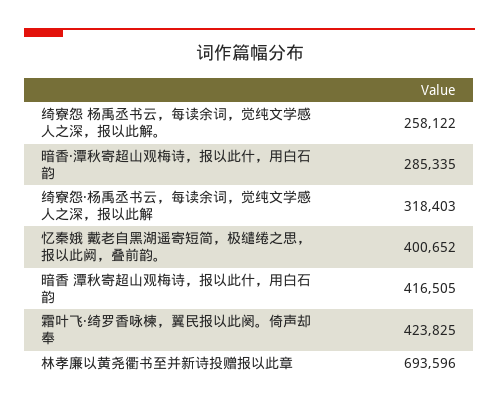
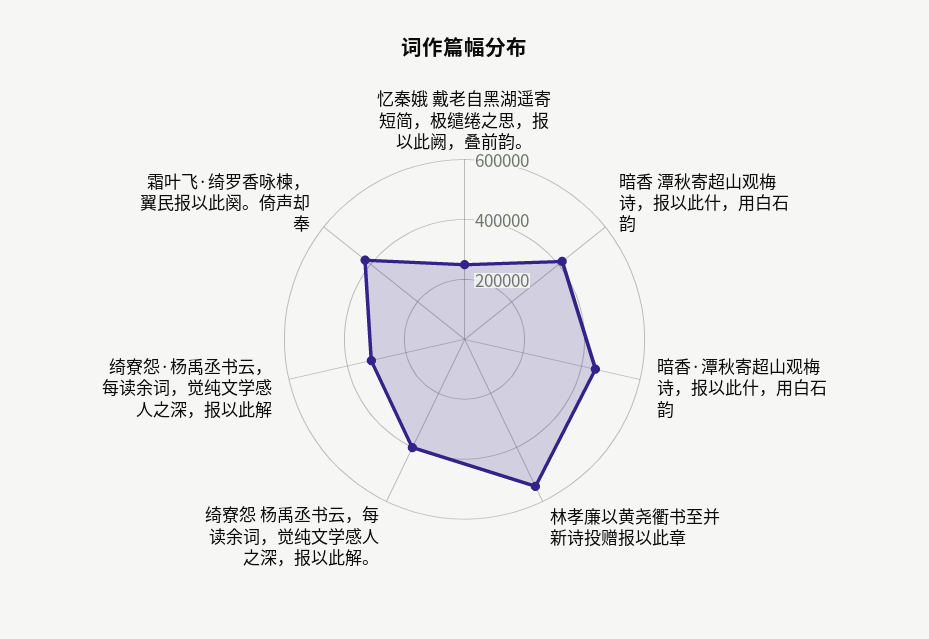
绮寮怨 杨禹丞书云，每读余词，觉纯文学感人之深，报以此解。: 258122 -> 400000
暗香·潭秋寄超山观梅诗，报以此什，用白石韵: 285335 -> 450000
忆秦娥 戴老自黑湖遥寄短简，极缱绻之思，报以此阙，叠前韵。: 400652 -> 250000
林孝廉以黄尧衢书至并新诗投赠报以此章: 693596 -> 550000

